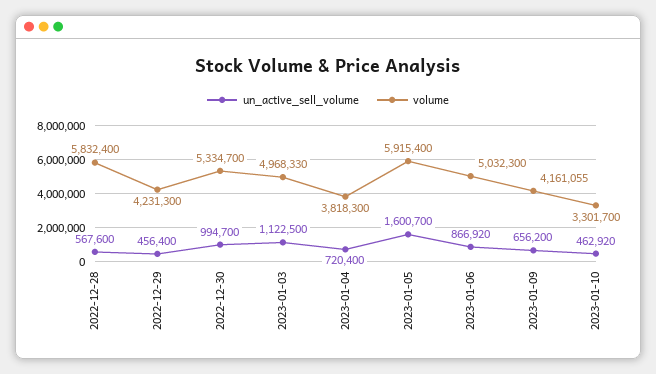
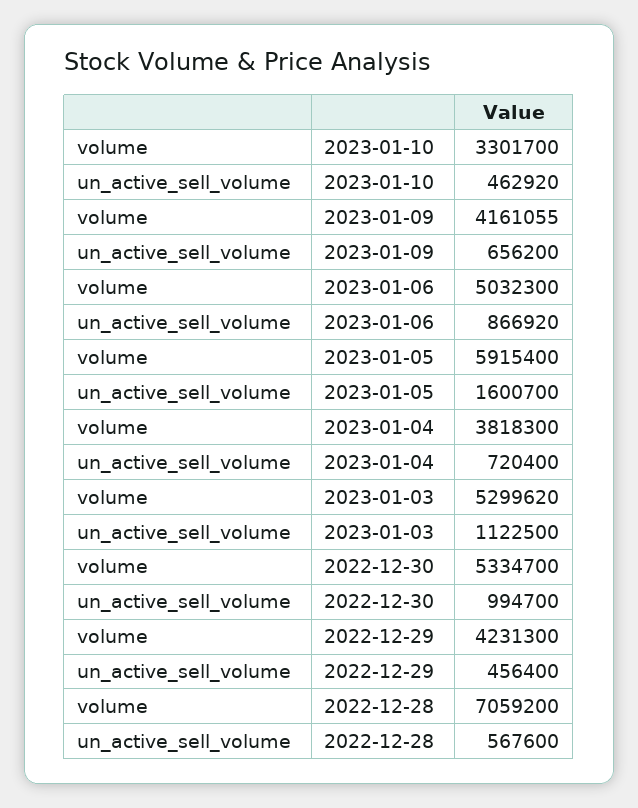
volume, 2022-12-28: 5832400 -> 7059200
volume, 2023-01-03: 4968330 -> 5299620

